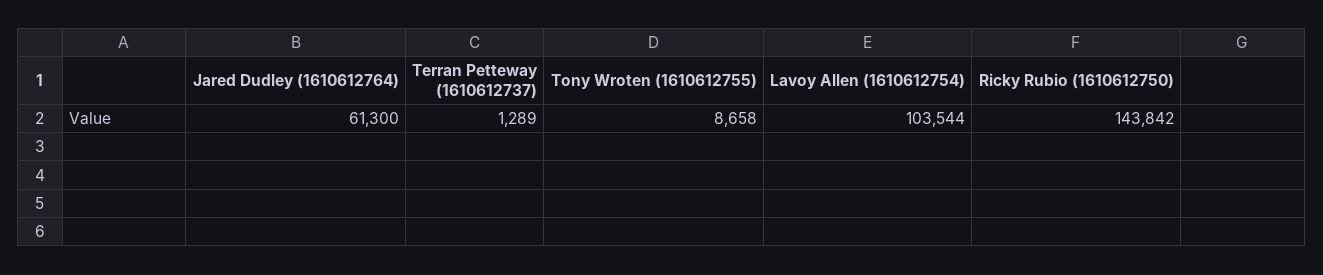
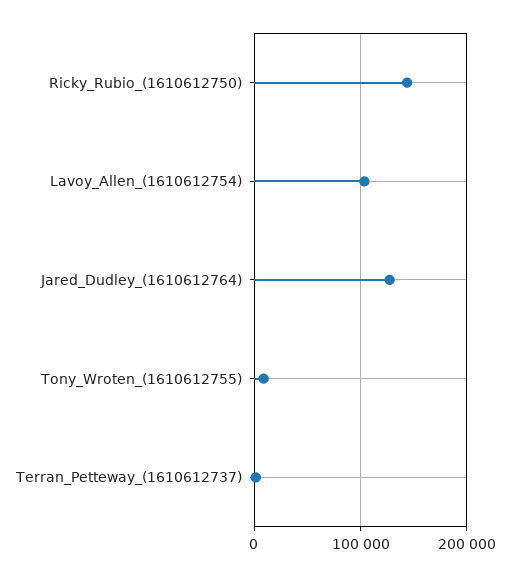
Jared Dudley (1610612764): 61300 -> 130000

